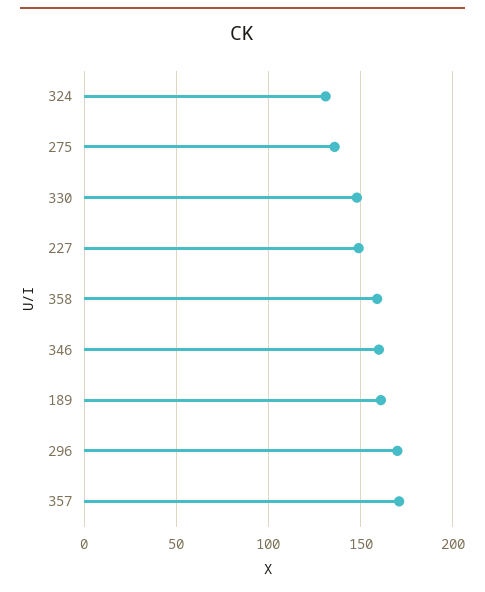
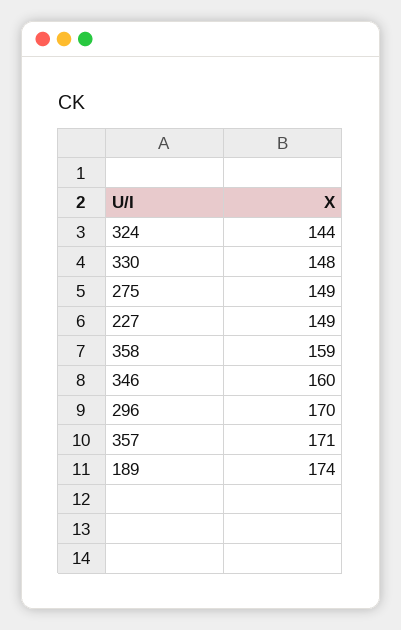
324: 130 -> 144
275: 135 -> 149
189: 160 -> 174

